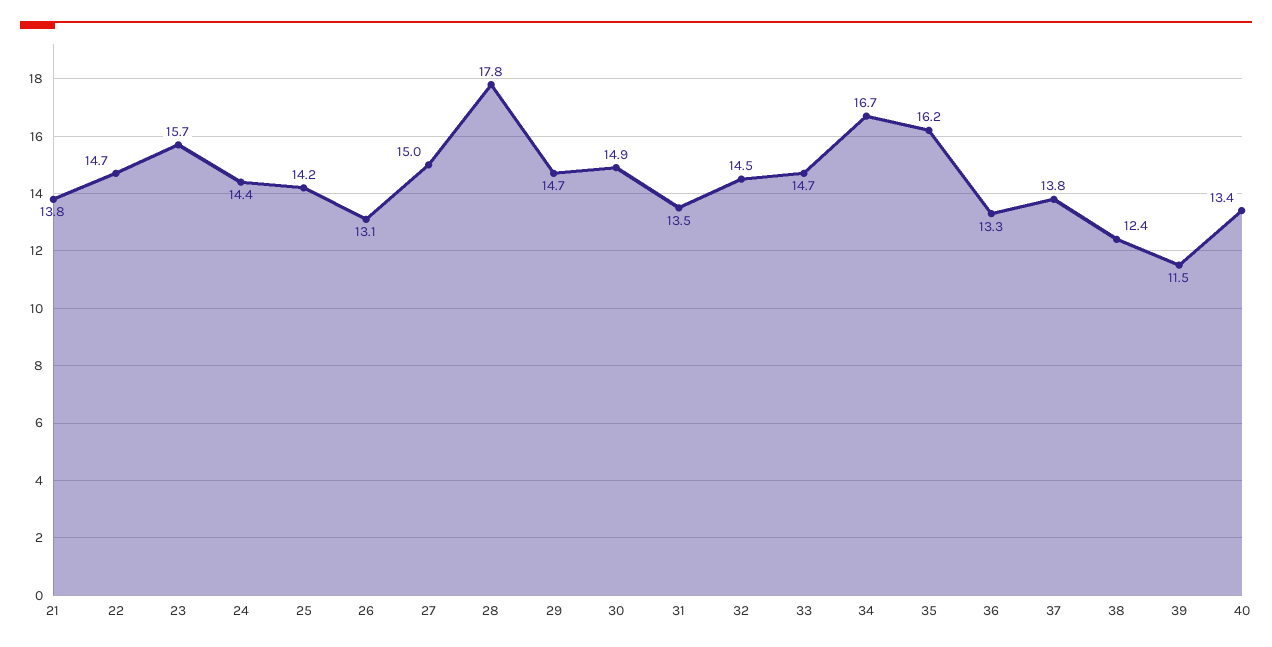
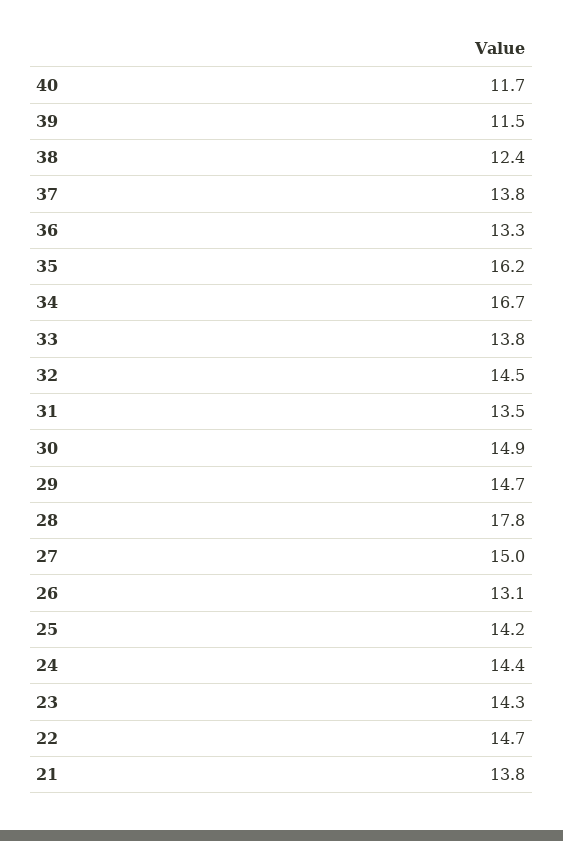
23: 15.7 -> 14.3
33: 14.7 -> 13.8
40: 13.4 -> 11.7

